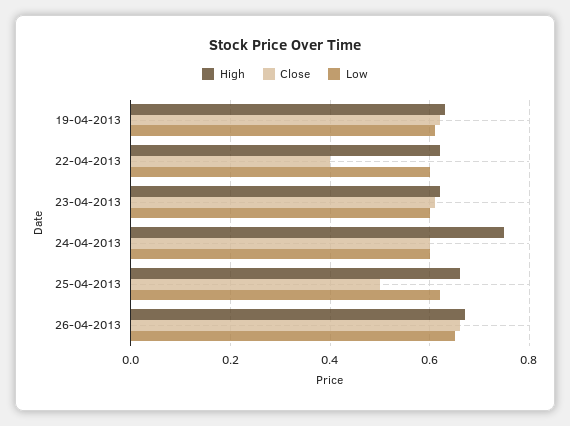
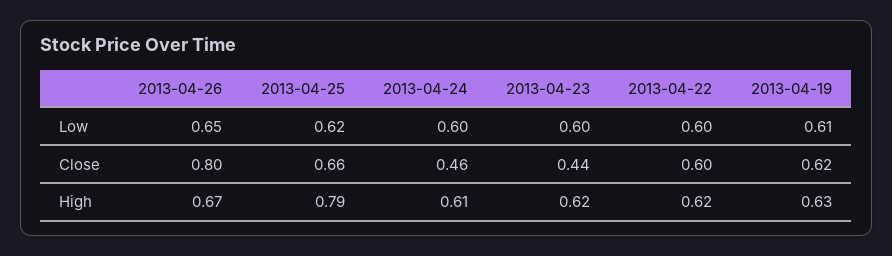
Close, 22-04-2013: 0.4 -> 0.6
Close, 23-04-2013: 0.6 -> 0.44
High, 24-04-2013: 0.75 -> 0.61
Close, 24-04-2013: 0.6 -> 0.46
High, 25-04-2013: 0.65 -> 0.79
Close, 25-04-2013: 0.5 -> 0.66
Close, 26-04-2013: 0.65 -> 0.8

